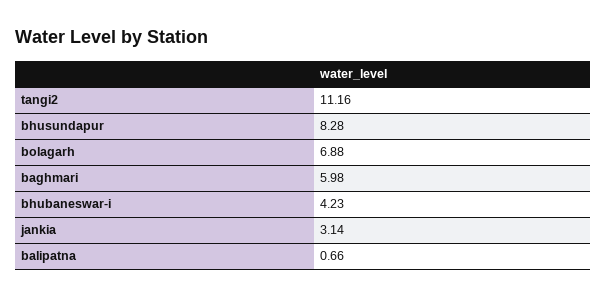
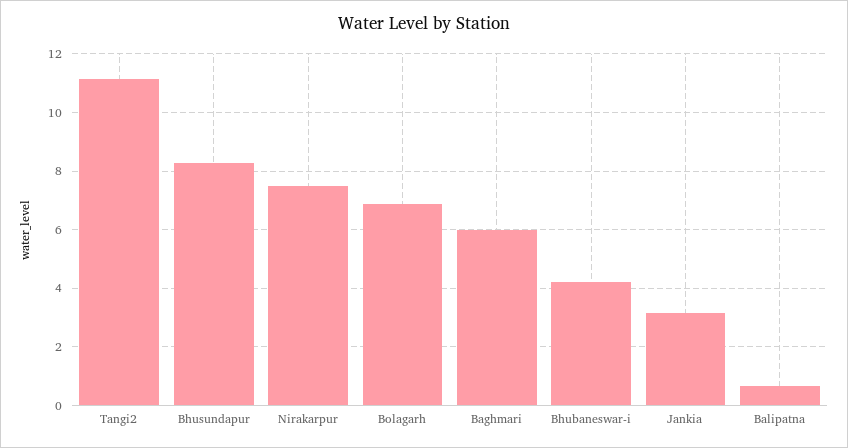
Nirakarpur: none -> 7.5

